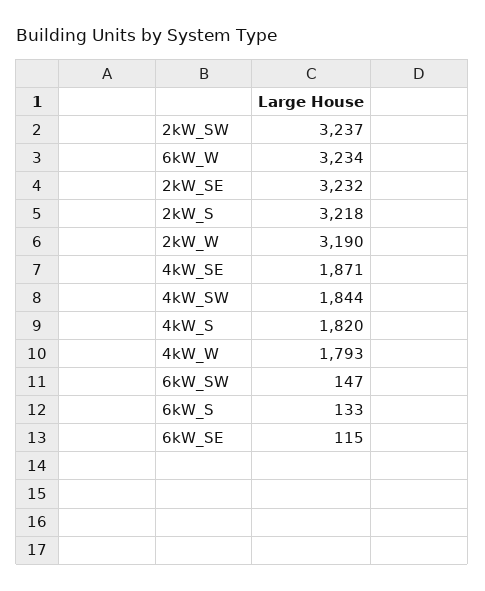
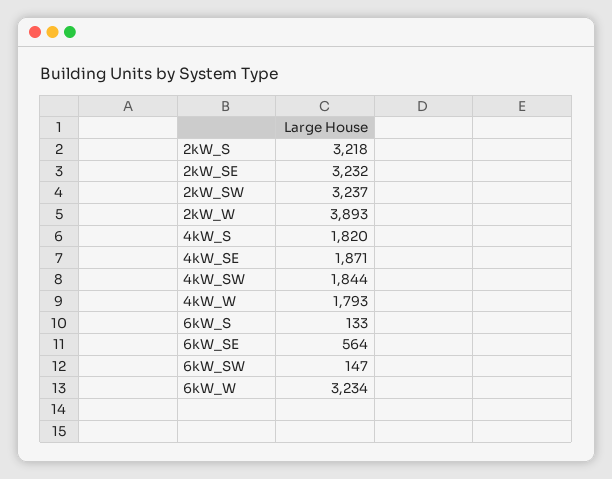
2kW_W: 3190 -> 3893
6kW_SE: 115 -> 564

